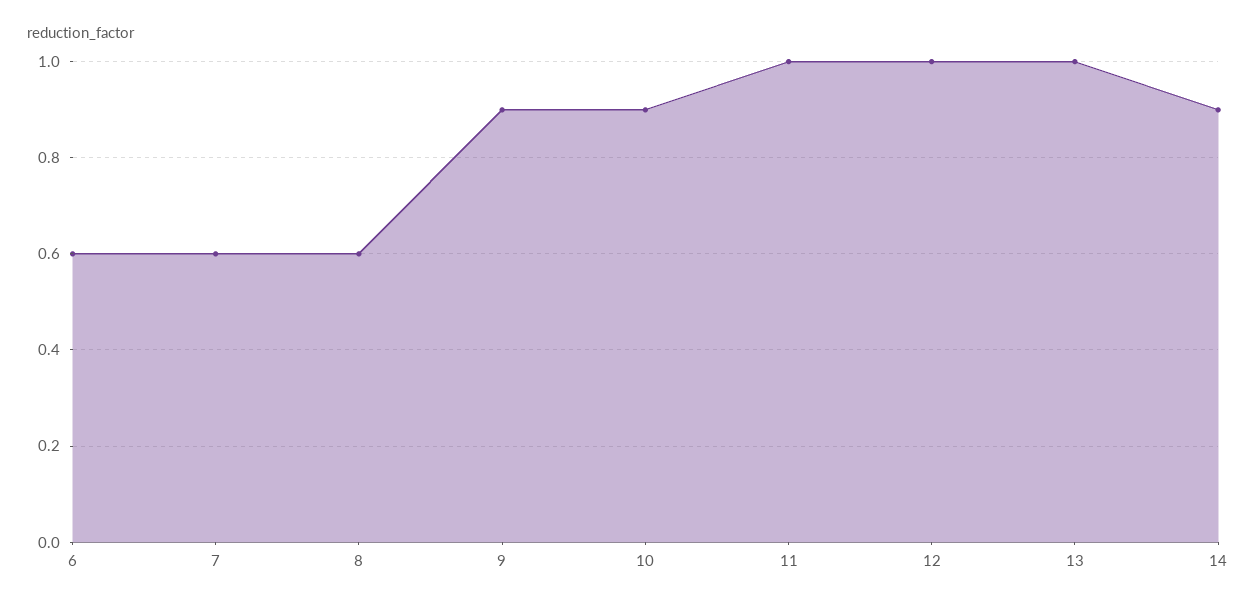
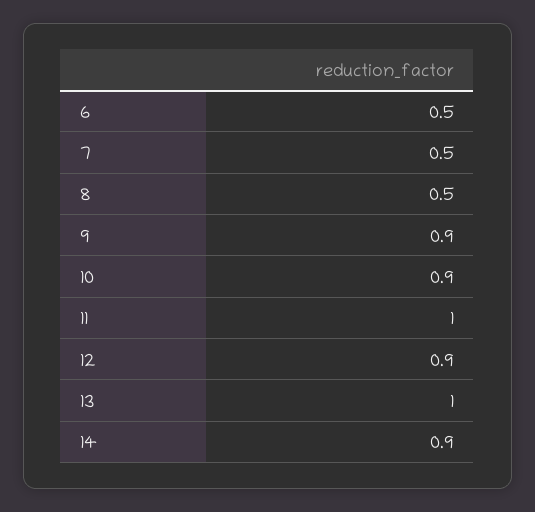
6: 0.6 -> 0.5
7: 0.6 -> 0.5
8: 0.6 -> 0.5
12: 1 -> 0.9

